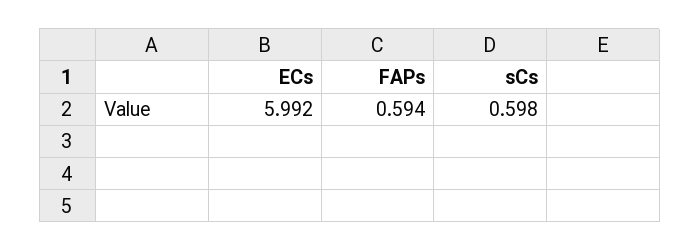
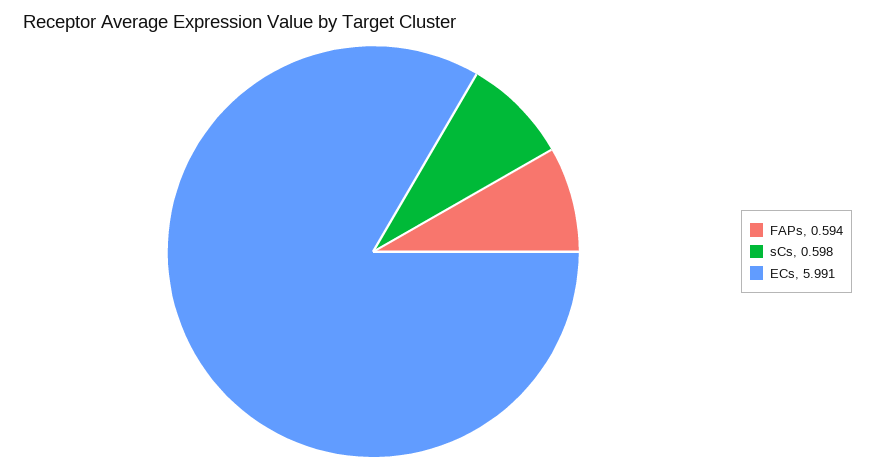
ECs: 5.992 -> 5.991

